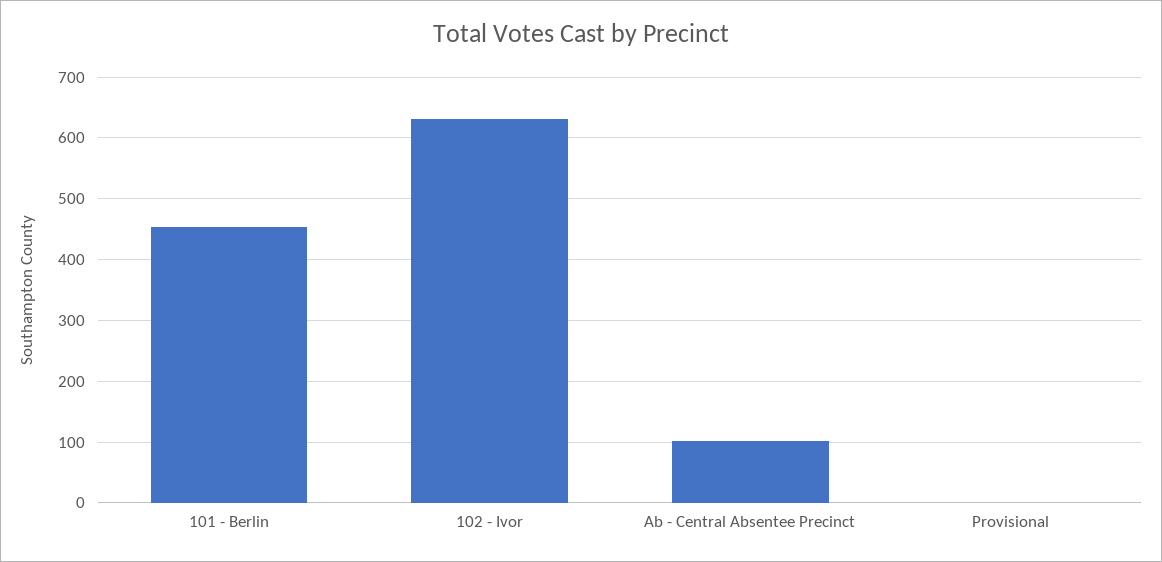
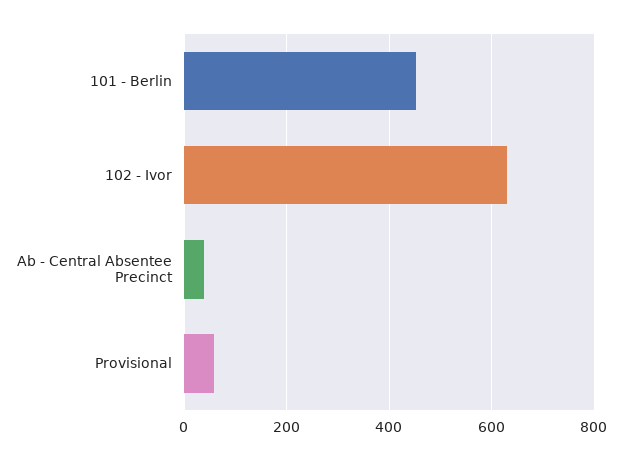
Ab - Central Absentee Precinct: 100 -> 40
Provisional: 0 -> 60

